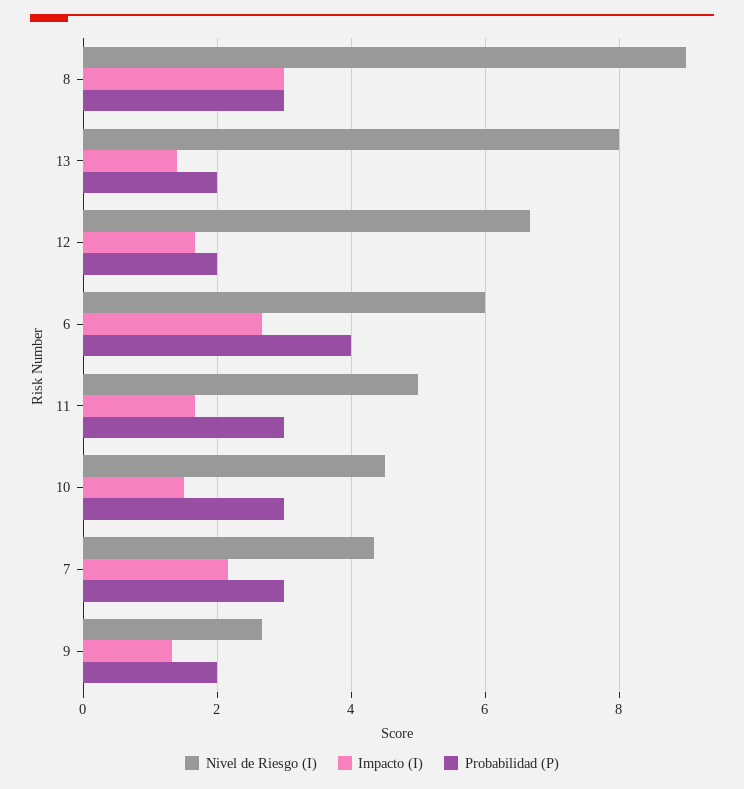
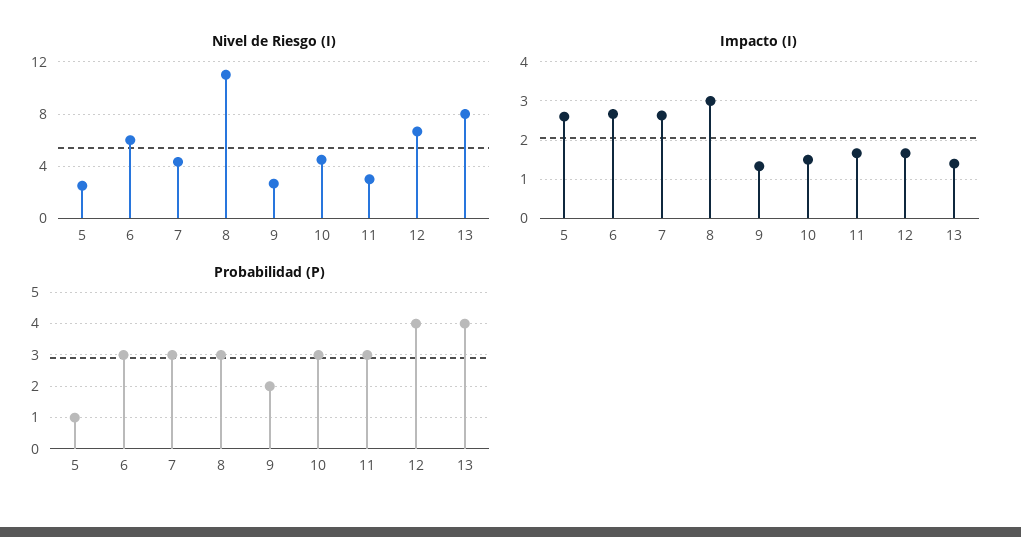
Nivel de Riesgo (I), 8: 9 -> 11
Probabilidad (P), 13: 2 -> 4
Probabilidad (P), 12: 2 -> 4
Probabilidad (P), 6: 4 -> 3
Nivel de Riesgo (I), 11: 5 -> 3
Impacto (I), 7: 2.2 -> 2.6
Nivel de Riesgo (I), 5: none -> 2.5
Impacto (I), 5: none -> 2.6
Probabilidad (P), 5: none -> 1

